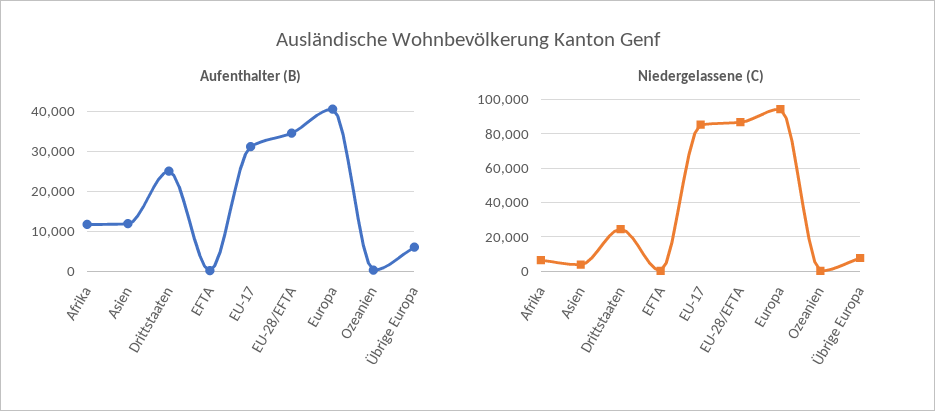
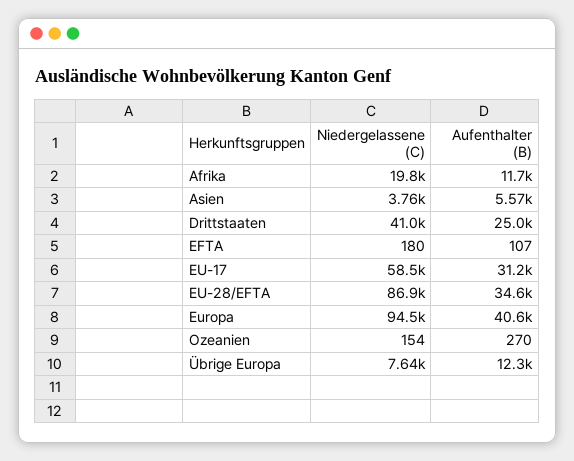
Aufenthalter (B), Asien: 12000 -> 5570
Aufenthalter (B), Übrige Europa: 6000 -> 12300
Niedergelassene (C), Afrika: 5000 -> 19800
Niedergelassene (C), Drittstaaten: 25000 -> 41000
Niedergelassene (C), EU-17: 85000 -> 58500

